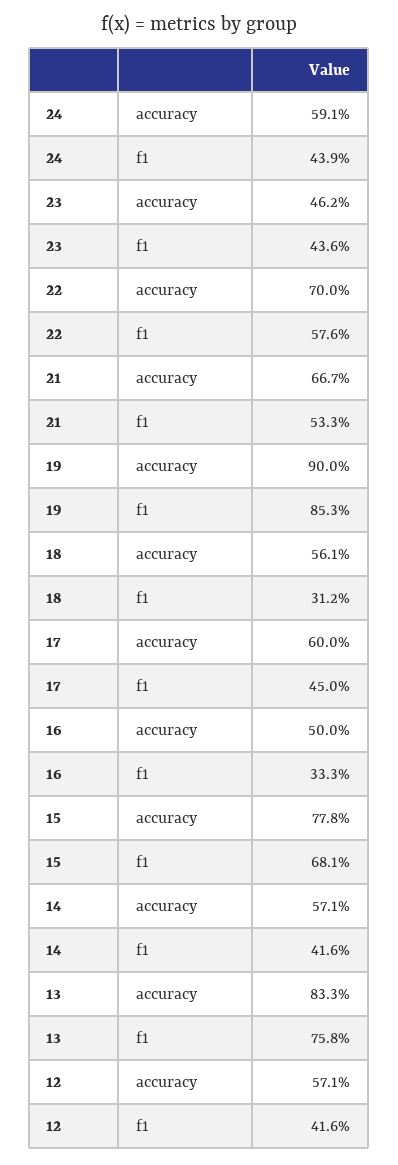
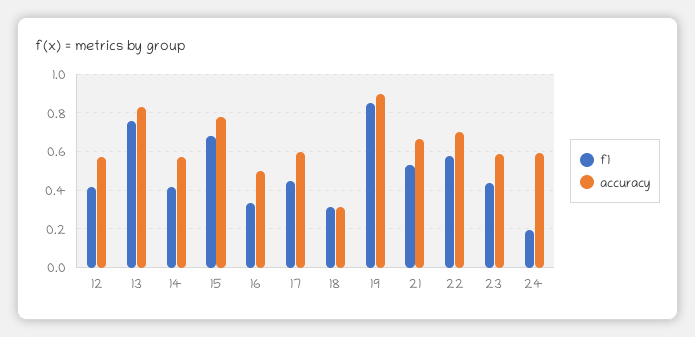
f1, 24: 0.439 -> 0.2
accuracy, 23: 0.462 -> 0.6
accuracy, 18: 0.561 -> 0.3

